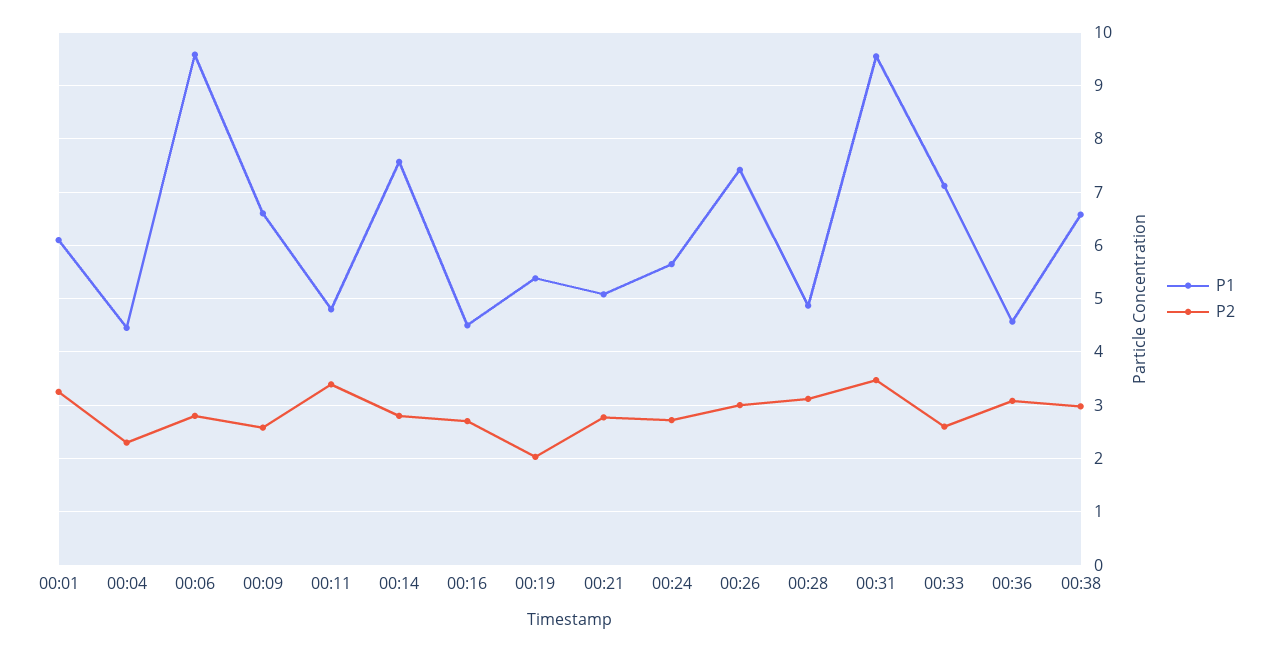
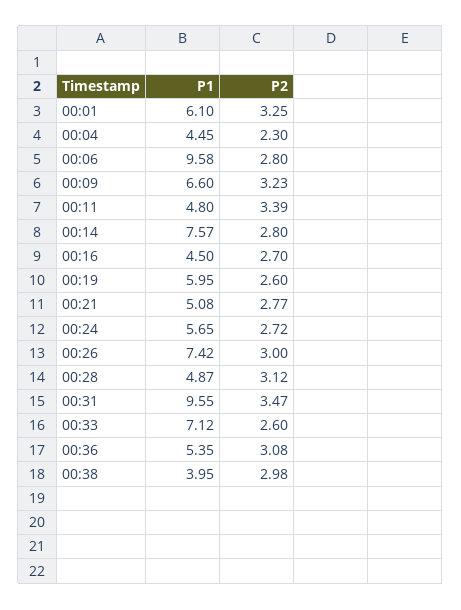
P2, 00:09: 2.6 -> 3.23
P1, 00:19: 5.4 -> 5.95
P2, 00:19: 2 -> 2.6
P1, 00:36: 4.6 -> 5.35
P1, 00:38: 6.6 -> 3.95

